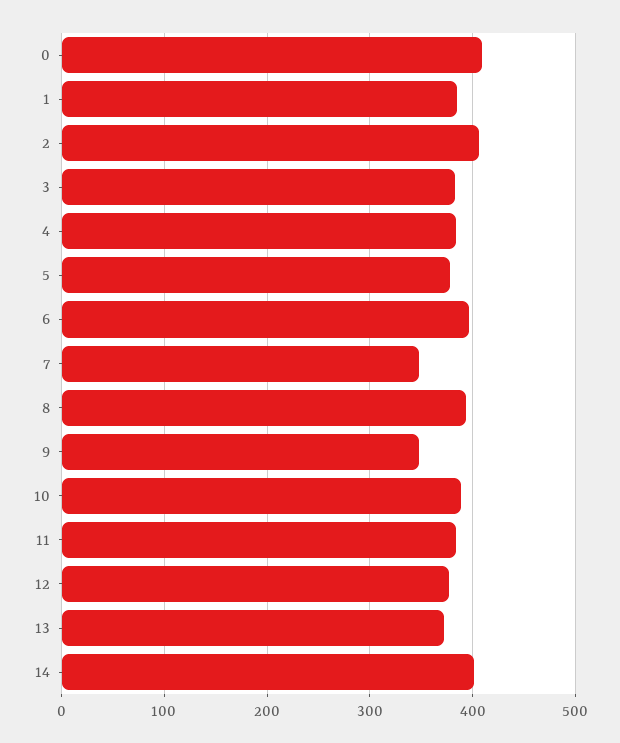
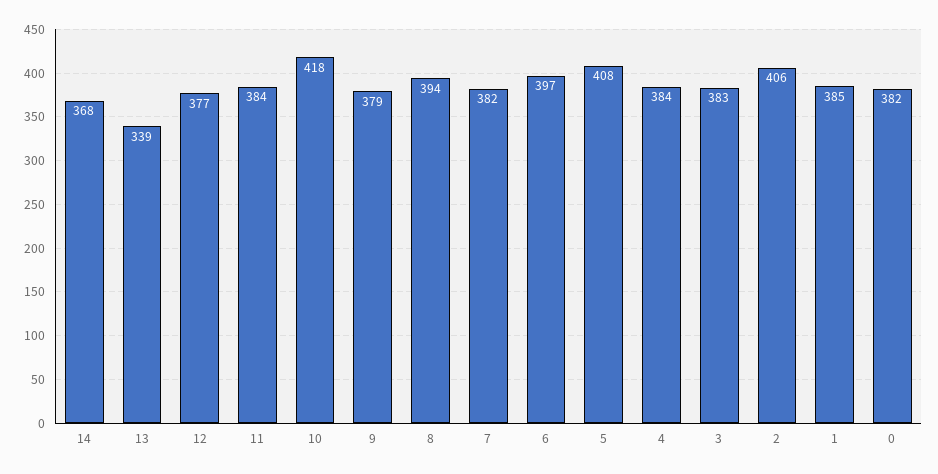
0: 410 -> 382
5: 380 -> 408
7: 350 -> 382
9: 350 -> 379
10: 390 -> 418
13: 370 -> 339
14: 400 -> 368

